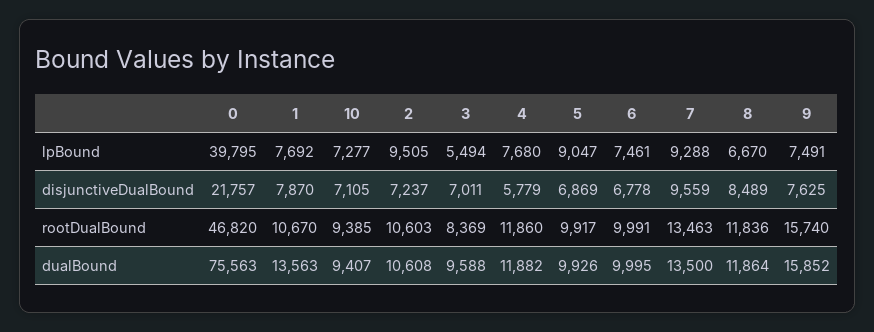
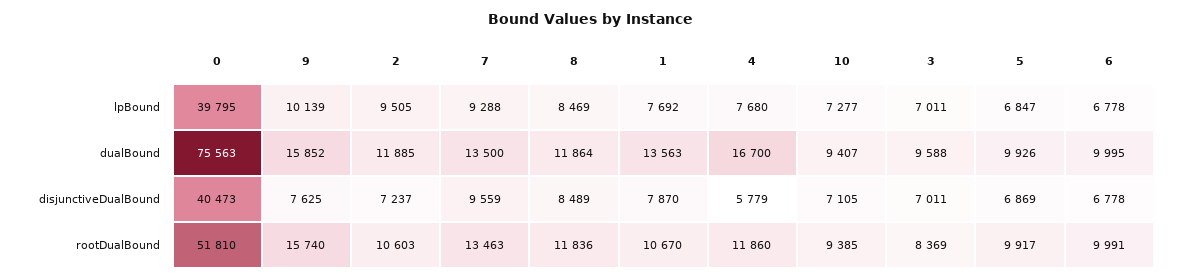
3, lpBound: 5494 -> 7011
5, lpBound: 9047 -> 6847
6, lpBound: 7461 -> 6778
8, lpBound: 6670 -> 8469
9, lpBound: 7491 -> 10139
0, disjunctiveDualBound: 21757 -> 40473
0, rootDualBound: 46820 -> 51810
2, dualBound: 10608 -> 11885
4, dualBound: 11882 -> 16700

